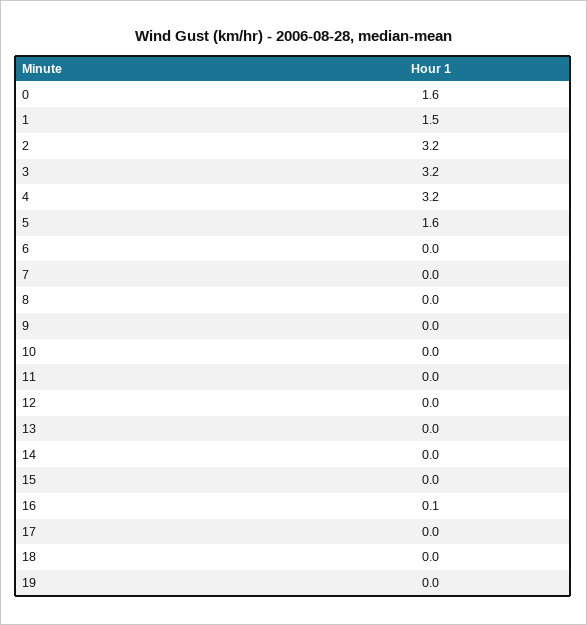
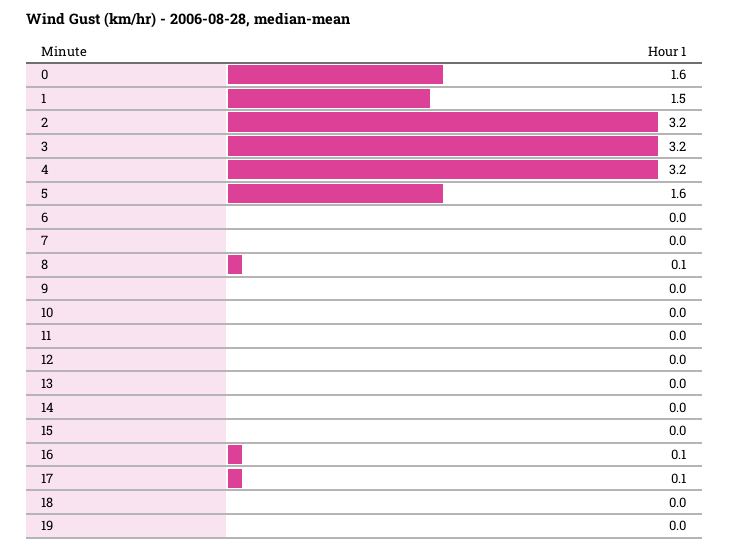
8: 0 -> 0.1
17: 0 -> 0.1

